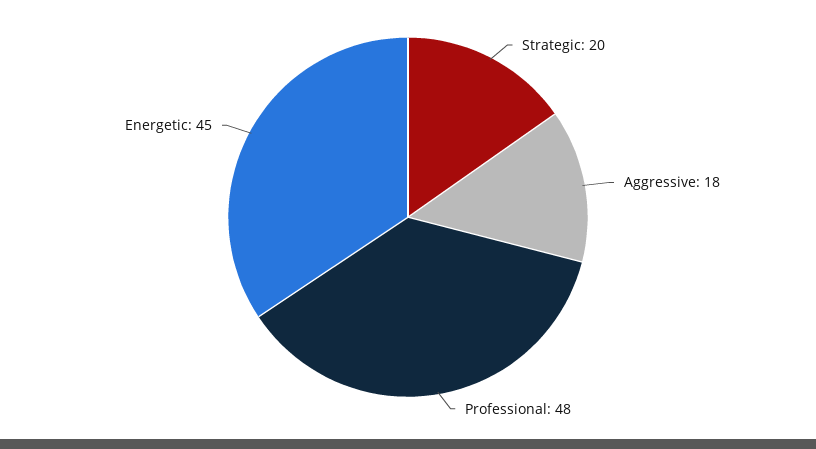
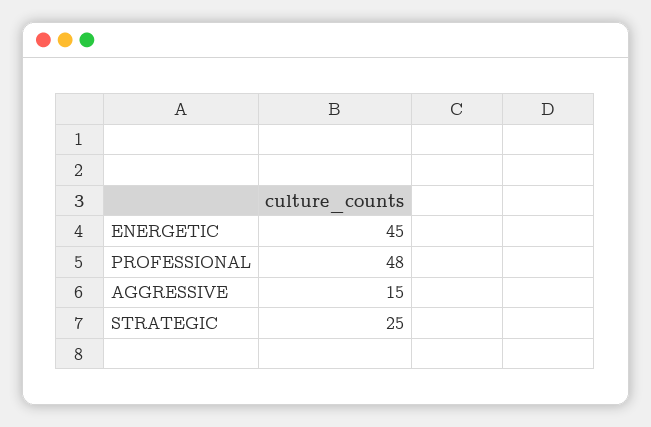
Strategic: 20 -> 25
Aggressive: 18 -> 15

